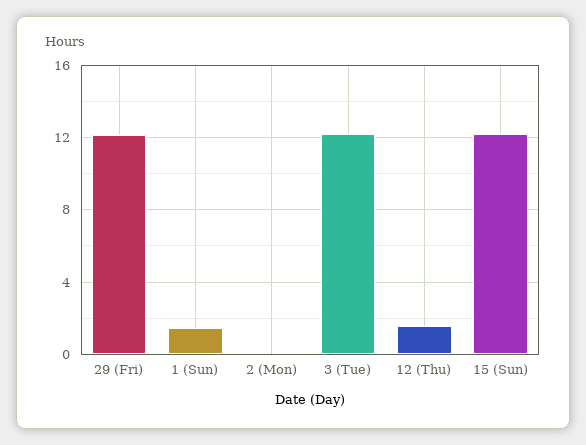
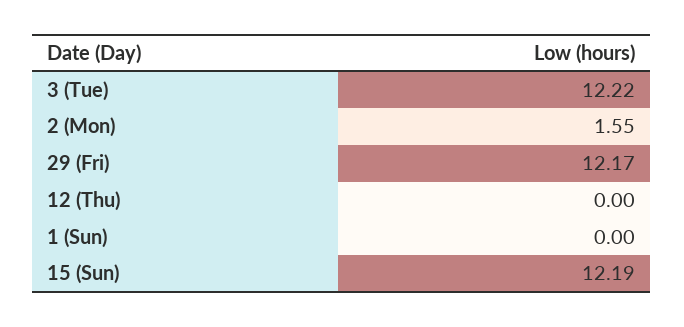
1 (Sun): 1.5 -> 0
2 (Mon): 0 -> 1.55
12 (Thu): 1.5 -> 0

